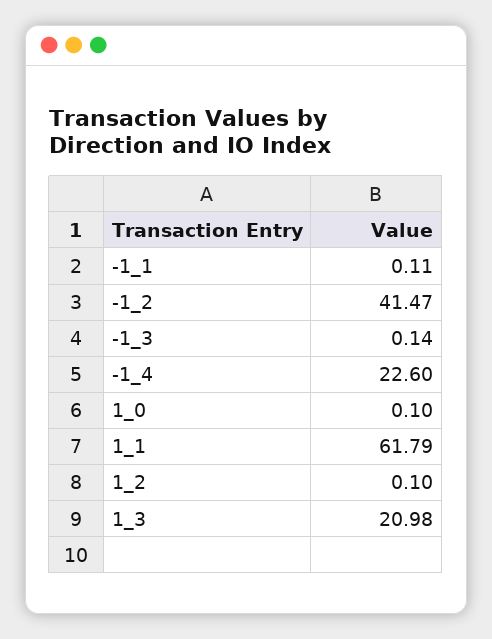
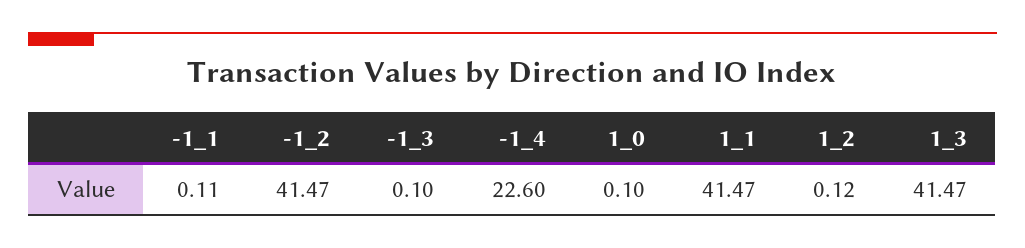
-1_3: 0.14 -> 0.1
1_1: 61.79 -> 41.47
1_2: 0.1 -> 0.12
1_3: 20.98 -> 41.47

